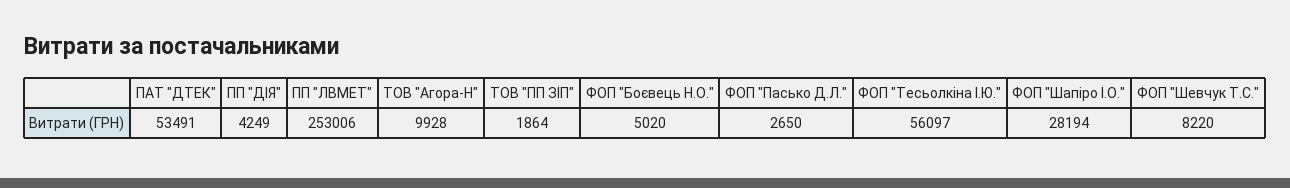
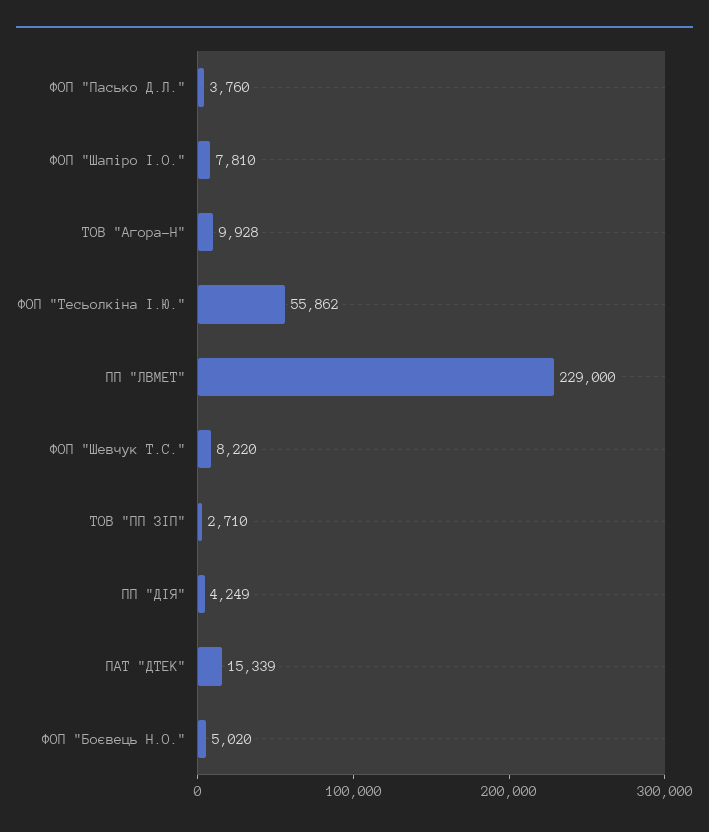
ПАТ "ДТЕК": 53491 -> 15339
ПП "ЛВМЕТ": 253006 -> 229000
ТОВ "ПП ЗІП": 1864 -> 2710
ФОП "Пасько Д.Л.": 2650 -> 3760
ФОП "Тесьолкіна І.Ю.": 56097 -> 55862
ФОП "Шапіро І.О.": 28194 -> 7810

